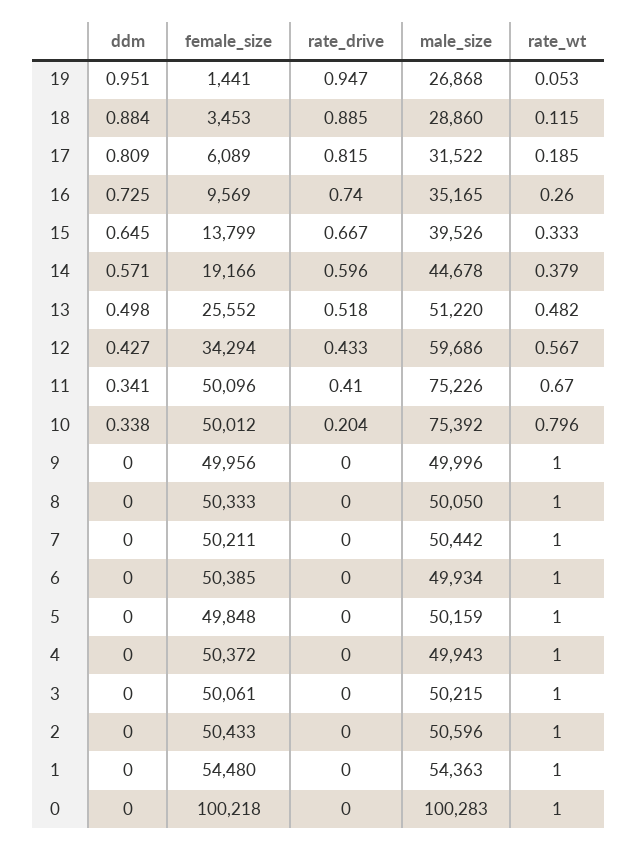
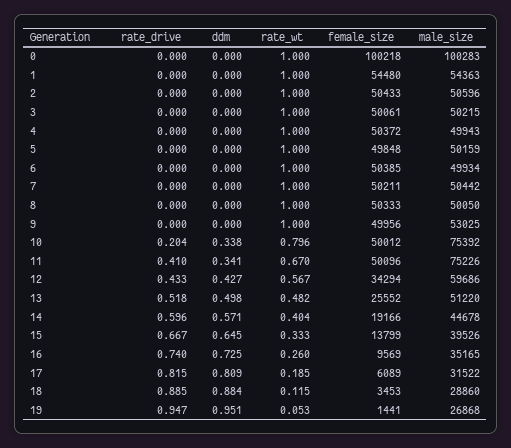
rate_wt, 14: 0.379 -> 0.404
male_size, 9: 49996 -> 53025

